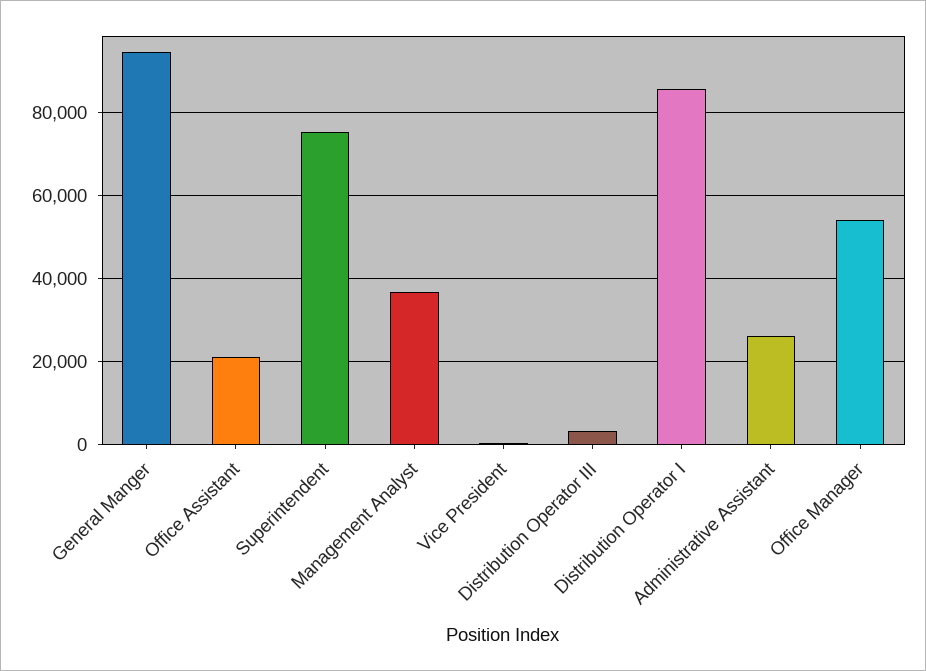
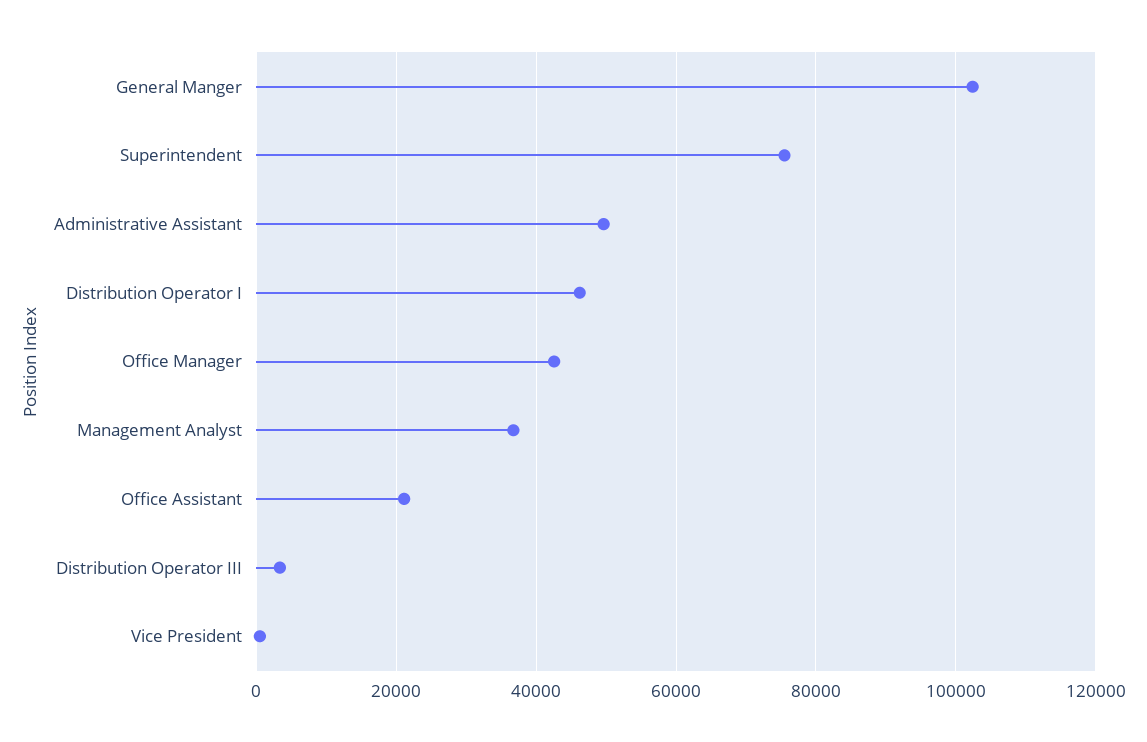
General Manger: 94000 -> 102000
Distribution Operator I: 86000 -> 46000
Administrative Assistant: 26000 -> 50000
Office Manager: 54000 -> 42000

